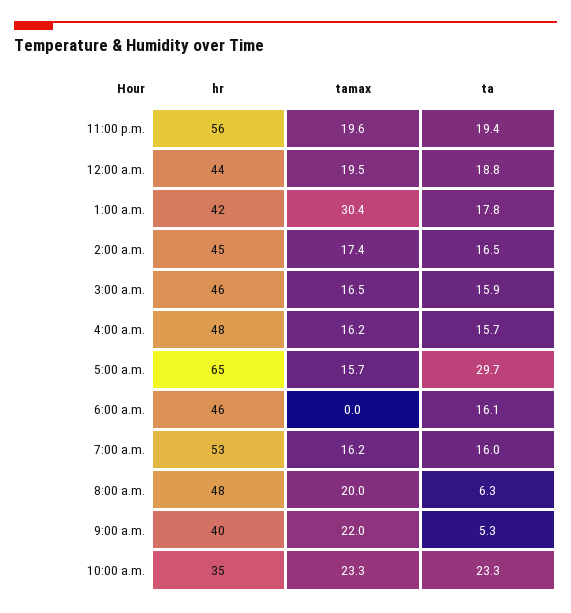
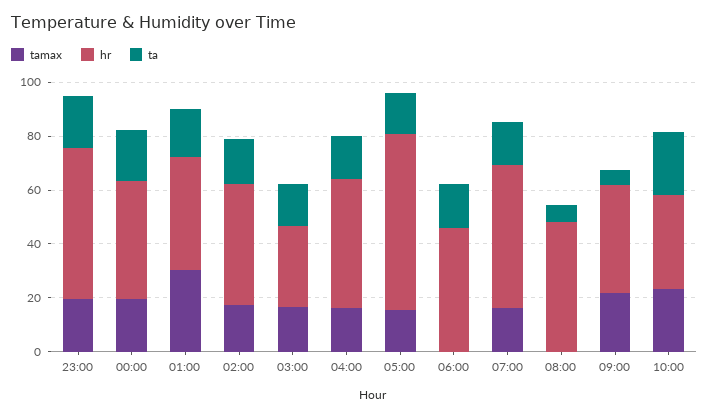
hr, 3:00 a.m.: 46 -> 30
ta, 5:00 a.m.: 29.7 -> 15
tamax, 8:00 a.m.: 20 -> 0

